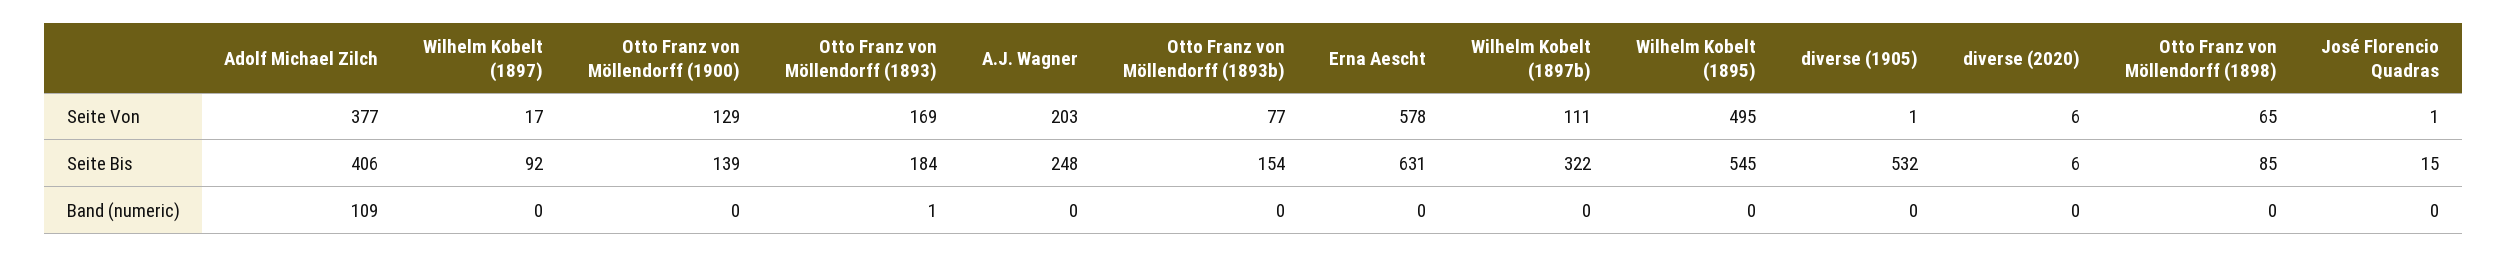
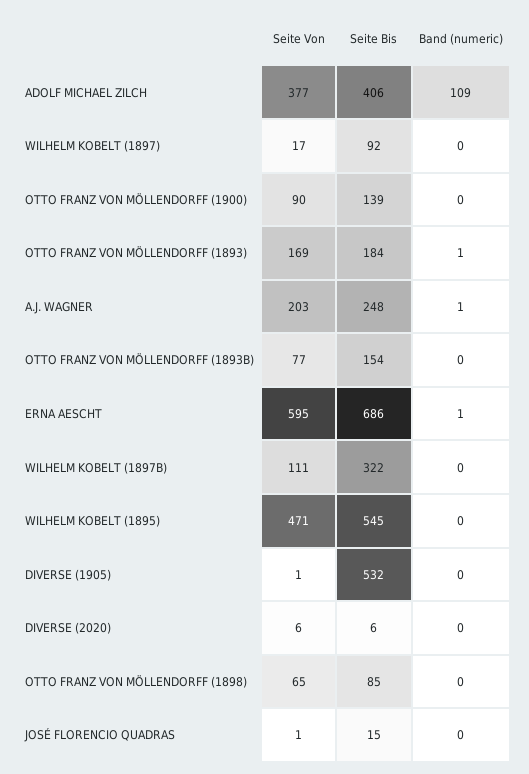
Otto Franz von Möllendorff (1900), Seite Von: 129 -> 90
Erna Aescht, Seite Von: 578 -> 595
Wilhelm Kobelt (1895), Seite Von: 495 -> 471
Erna Aescht, Seite Bis: 631 -> 686
A.J. Wagner, Band (numeric): 0 -> 1
Erna Aescht, Band (numeric): 0 -> 1

